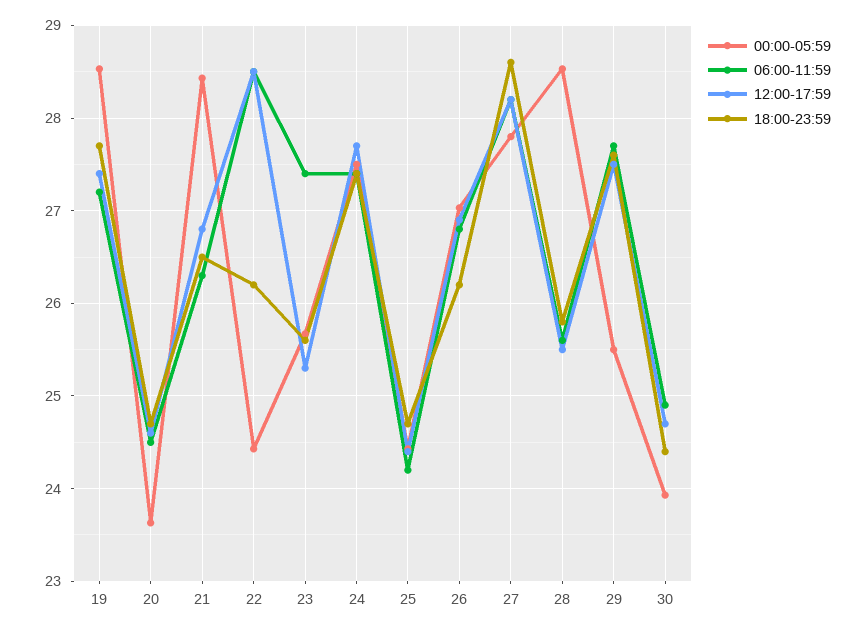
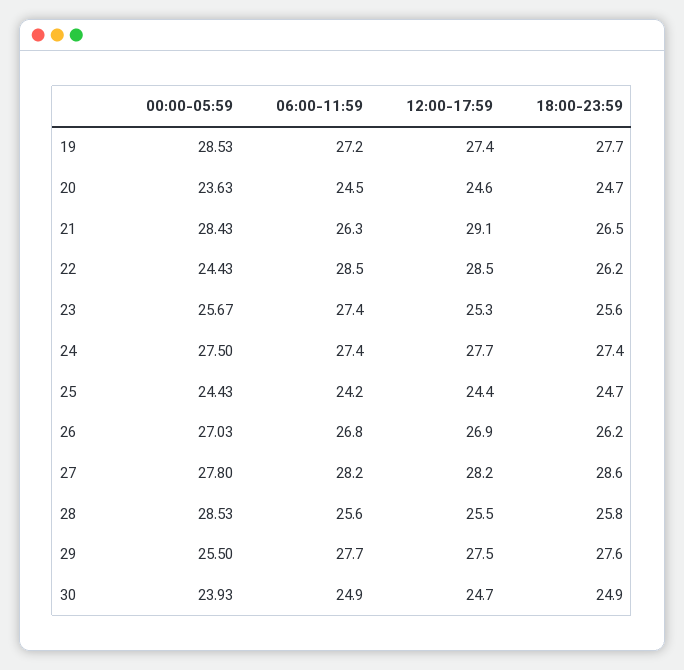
12:00-17:59, 21: 26.8 -> 29.1
18:00-23:59, 30: 24.4 -> 24.9

